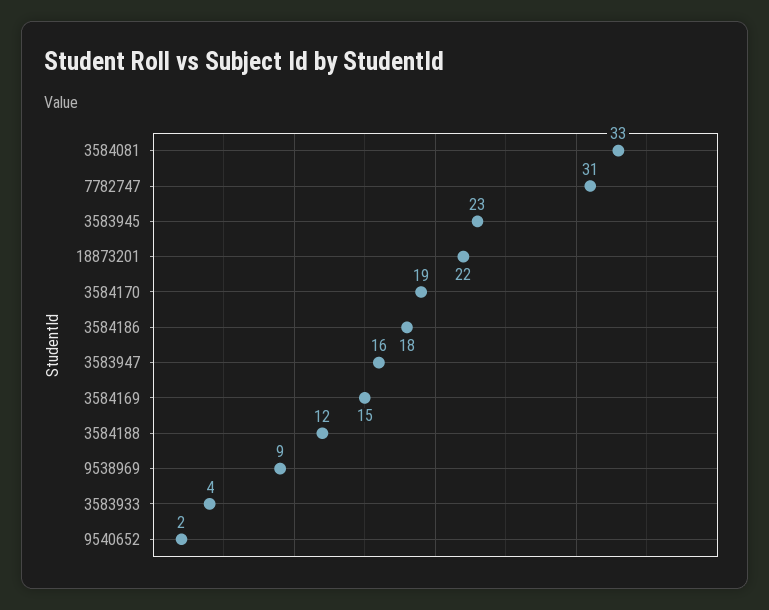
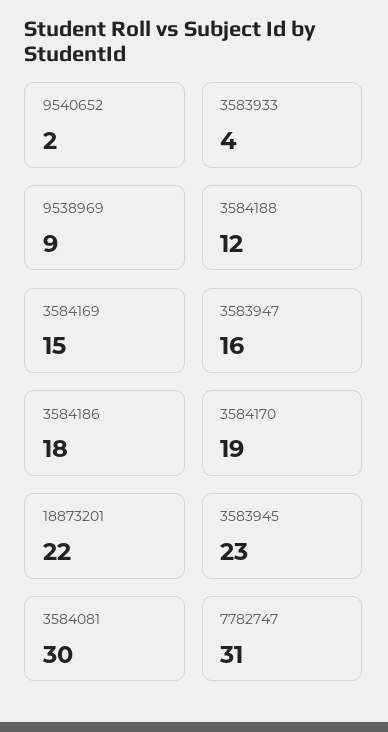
3584081: 33 -> 30

